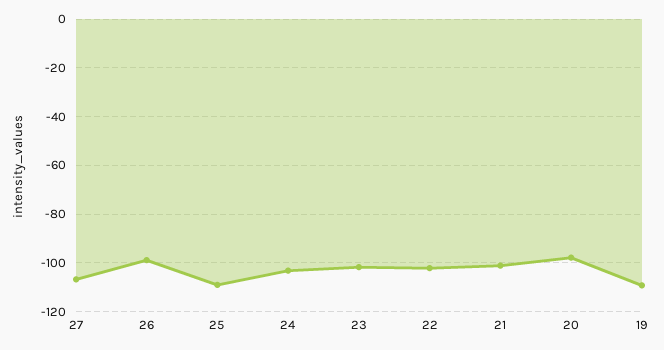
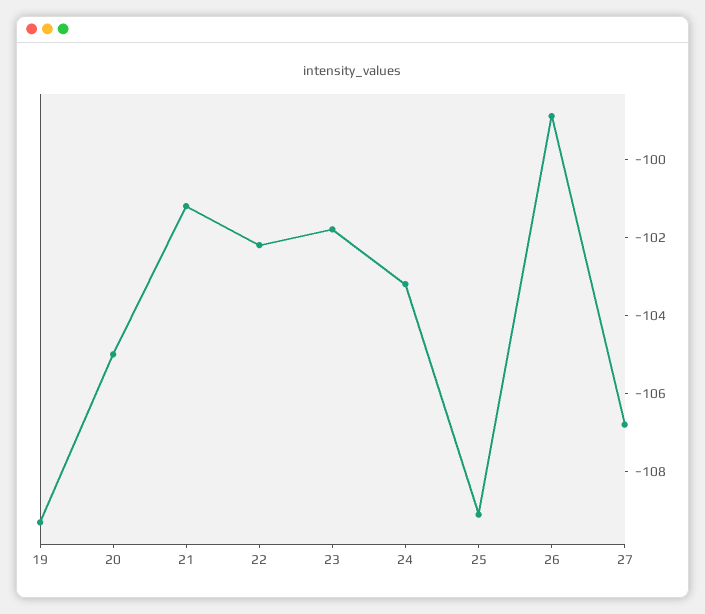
20: -97.5 -> -105

